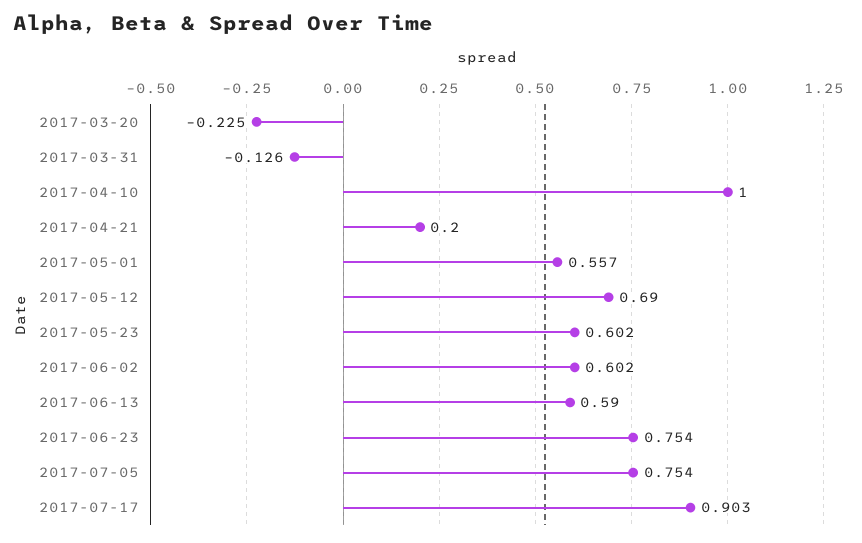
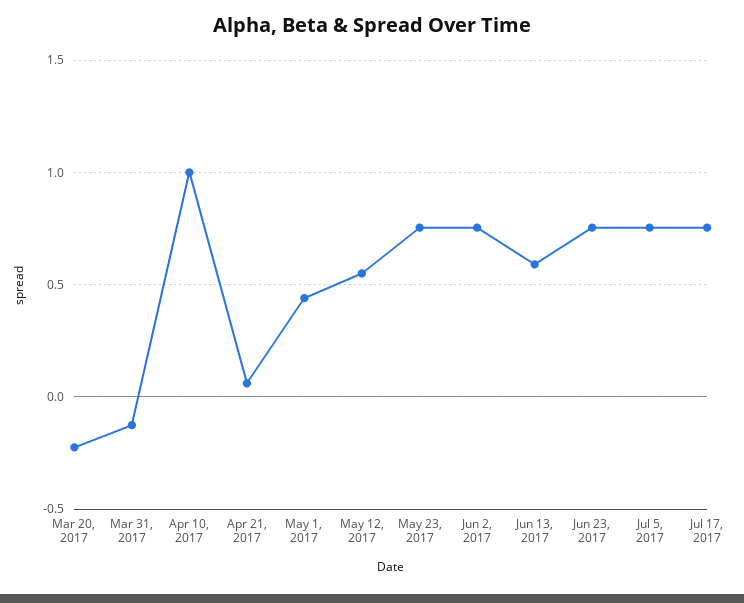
2017-04-21: 0.2 -> 0.05
2017-05-01: 0.557 -> 0.45
2017-05-12: 0.69 -> 0.55
2017-05-23: 0.602 -> 0.75
2017-06-02: 0.602 -> 0.75
2017-07-17: 0.903 -> 0.75

